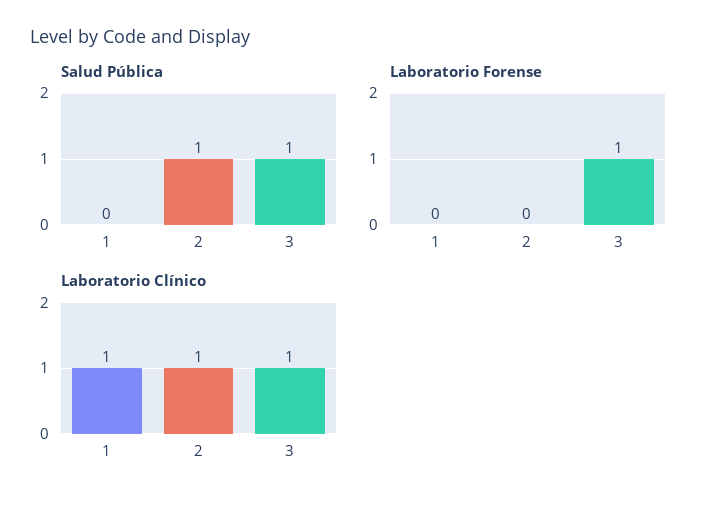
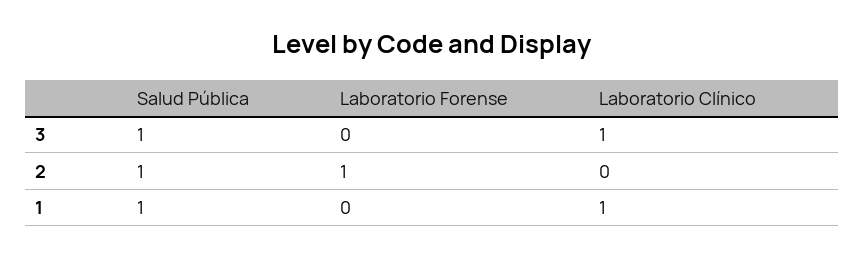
Salud Pública, 1: 0 -> 1
Laboratorio Forense, 2: 0 -> 1
Laboratorio Forense, 3: 1 -> 0
Laboratorio Clínico, 2: 1 -> 0

